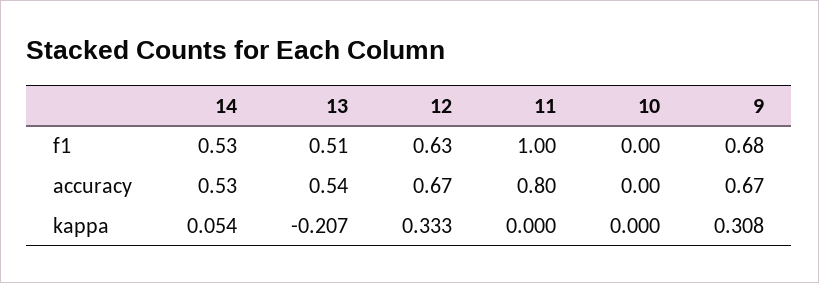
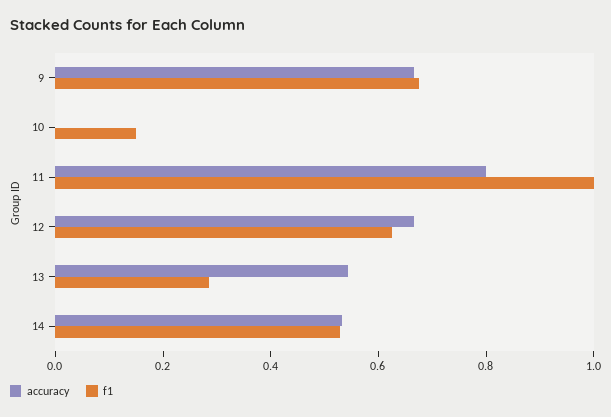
f1, 13: 0.51 -> 0.3
f1, 10: 0 -> 0.15
kappa, 14: 0.054 -> none
kappa, 13: -0.207 -> none
kappa, 12: 0.333 -> none
kappa, 11: 0 -> none
kappa, 10: 0 -> none
kappa, 9: 0.308 -> none

